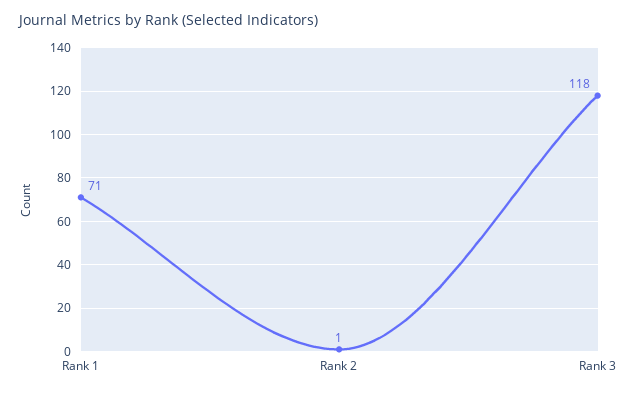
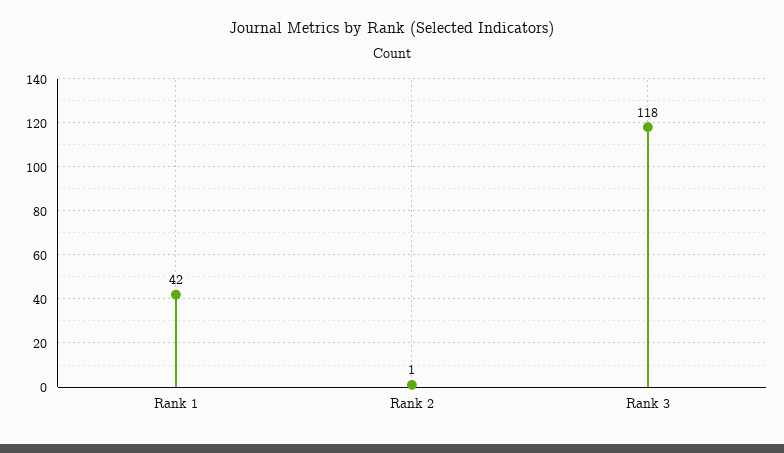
Rank 1: 71 -> 42

